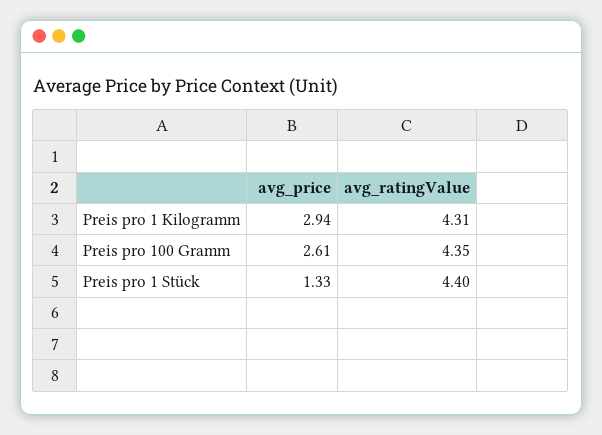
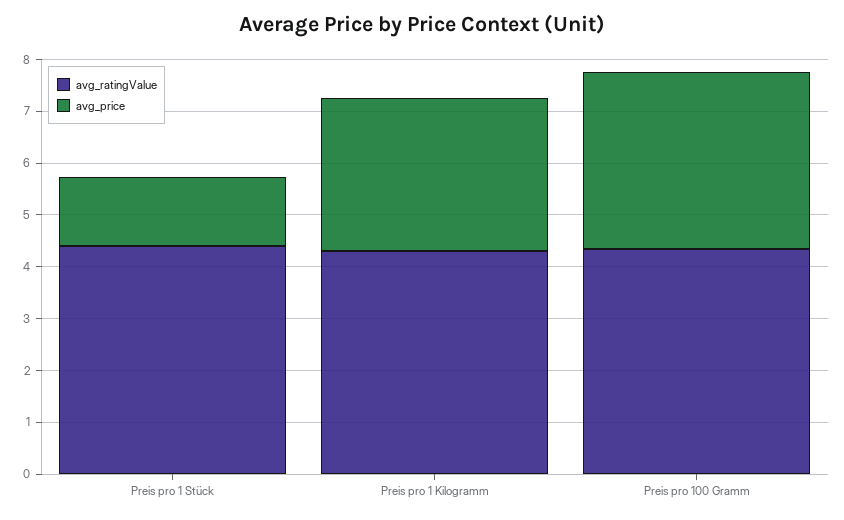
avg_price, Preis pro 100 Gramm: 2.61 -> 3.4

